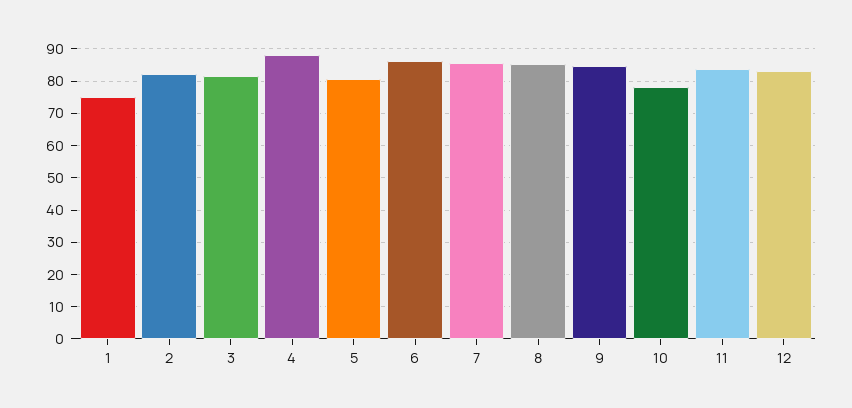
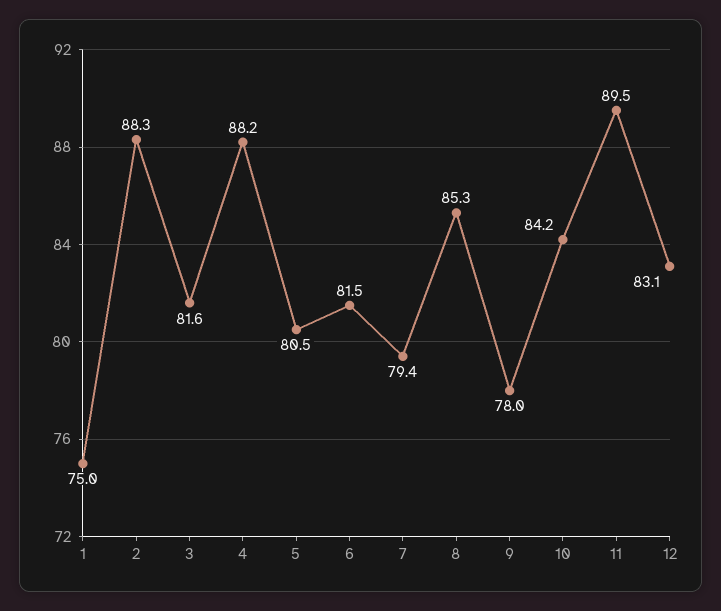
2: 82 -> 88.3
6: 86 -> 81.5
7: 86 -> 79.4
9: 84 -> 78
10: 78 -> 84.2
11: 84 -> 89.5

